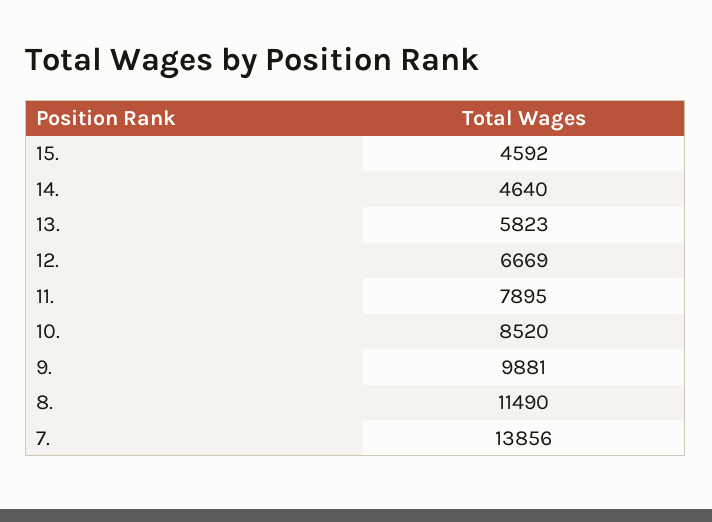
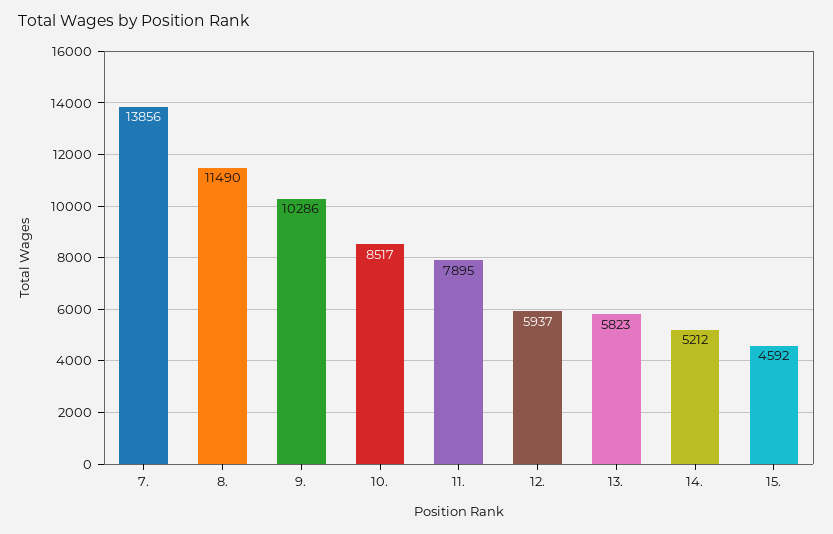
14.: 4640 -> 5212
12.: 6669 -> 5937
10.: 8520 -> 8517
9.: 9881 -> 10286

